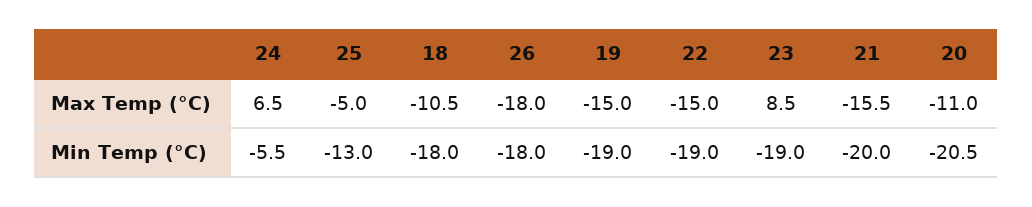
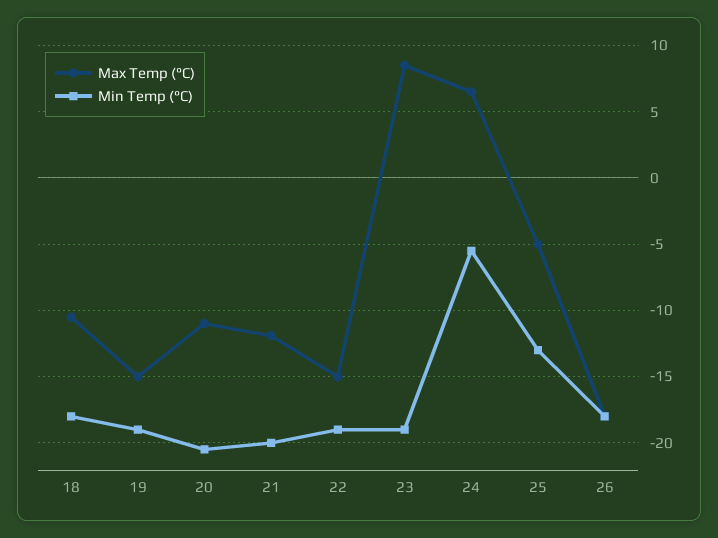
Max Temp (°C), 21: -15.5 -> -12

